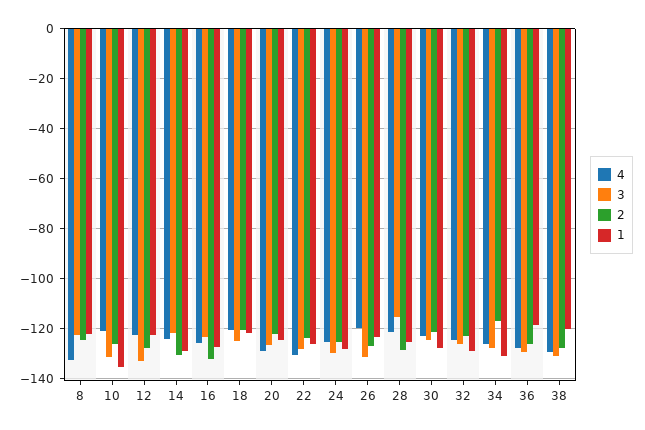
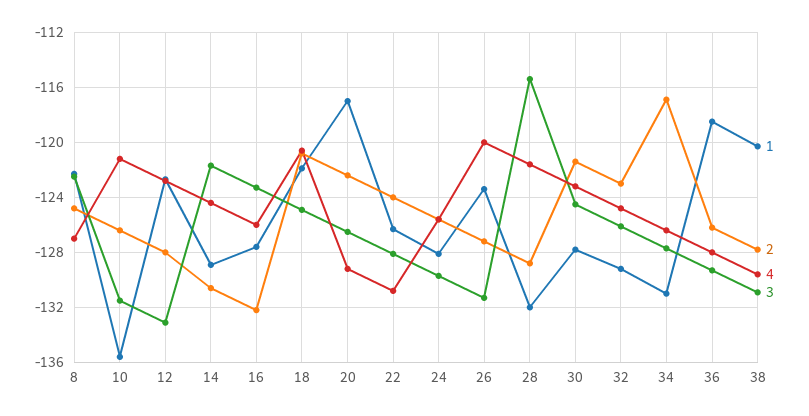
4, 8: -132.5 -> -127
1, 20: -125 -> -117
1, 28: -125 -> -132

